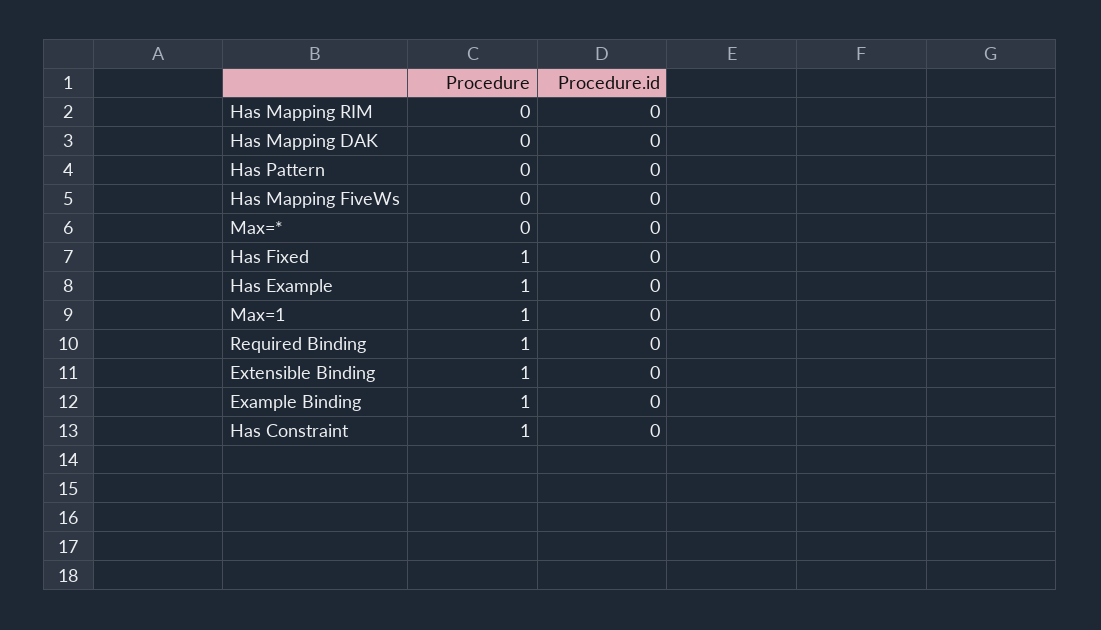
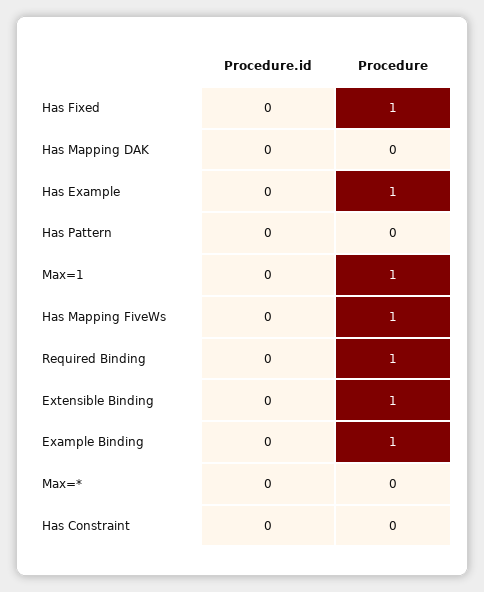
Procedure, Has Mapping RIM: 0 -> none
Procedure.id, Has Mapping RIM: 0 -> none
Procedure, Has Mapping FiveWs: 0 -> 1
Procedure, Has Constraint: 1 -> 0

